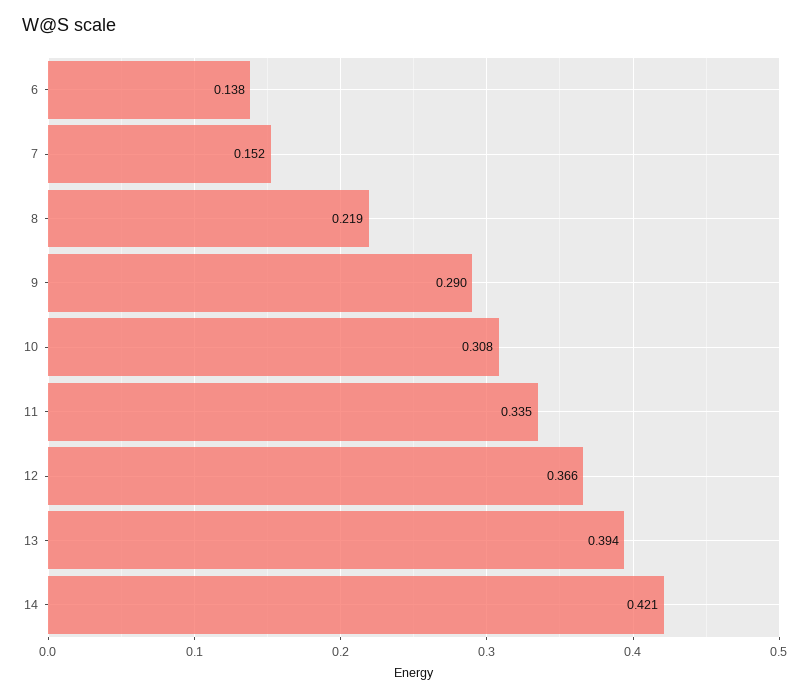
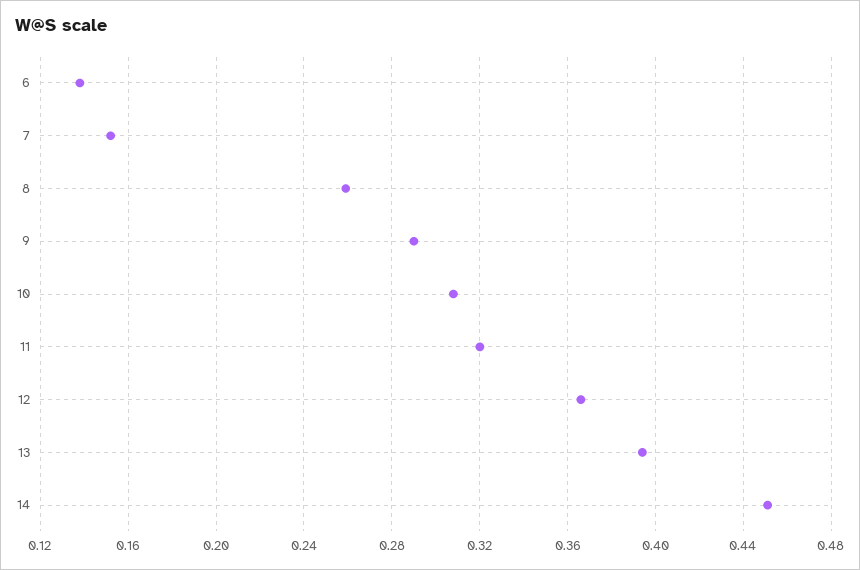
8: 0.219 -> 0.26
11: 0.335 -> 0.32
14: 0.421 -> 0.45

